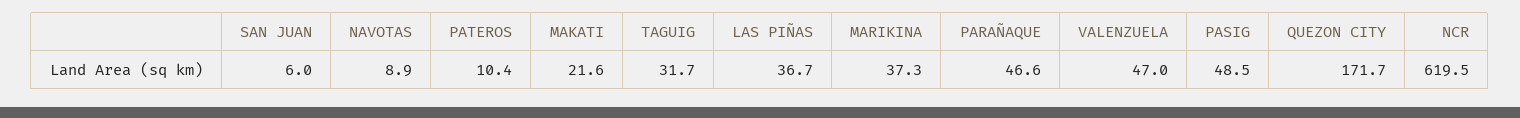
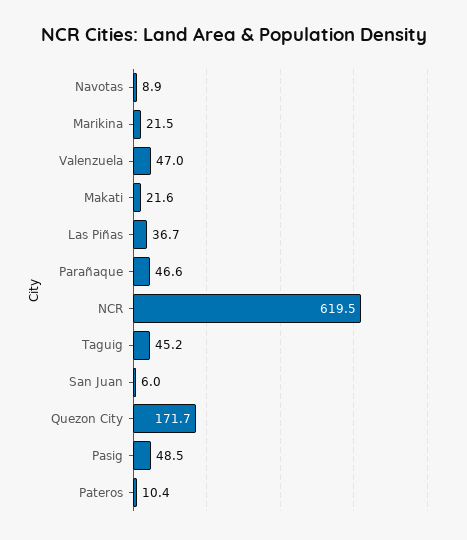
TAGUIG: 31.7 -> 45.2
MARIKINA: 37.3 -> 21.5

